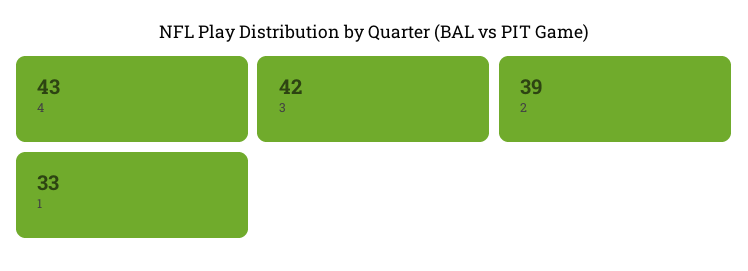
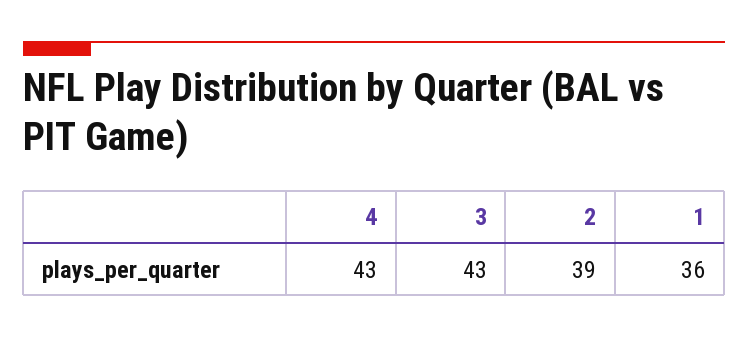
3: 42 -> 43
1: 33 -> 36

